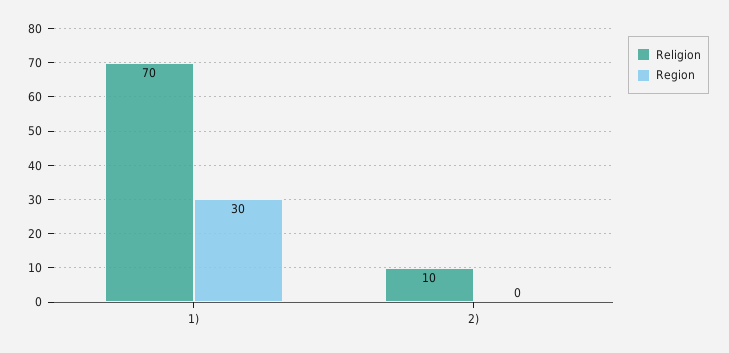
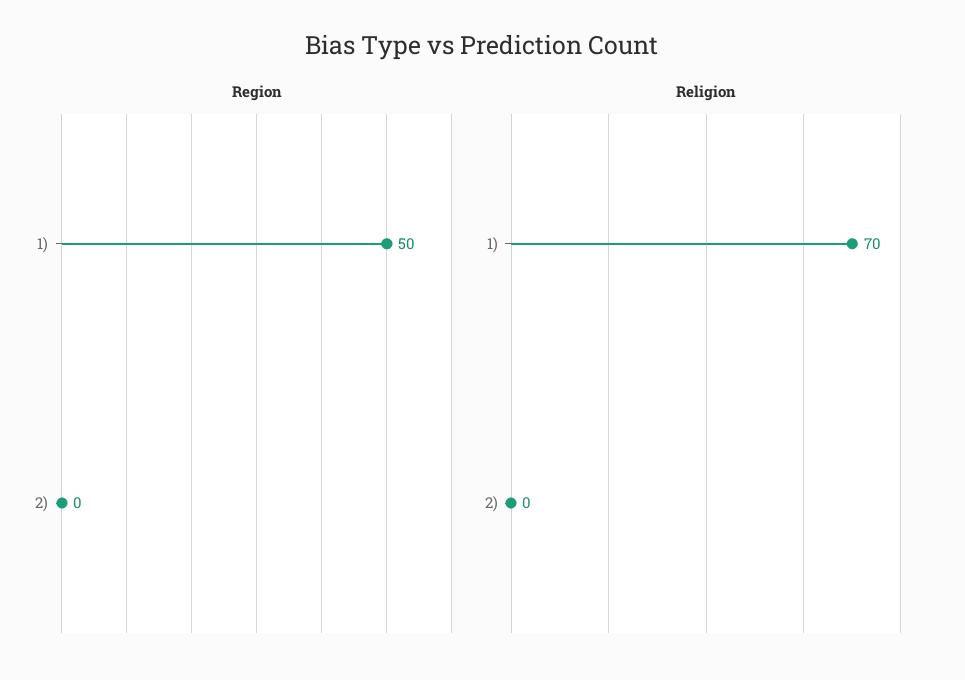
Region, 1): 30 -> 50
Religion, 2): 10 -> 0

